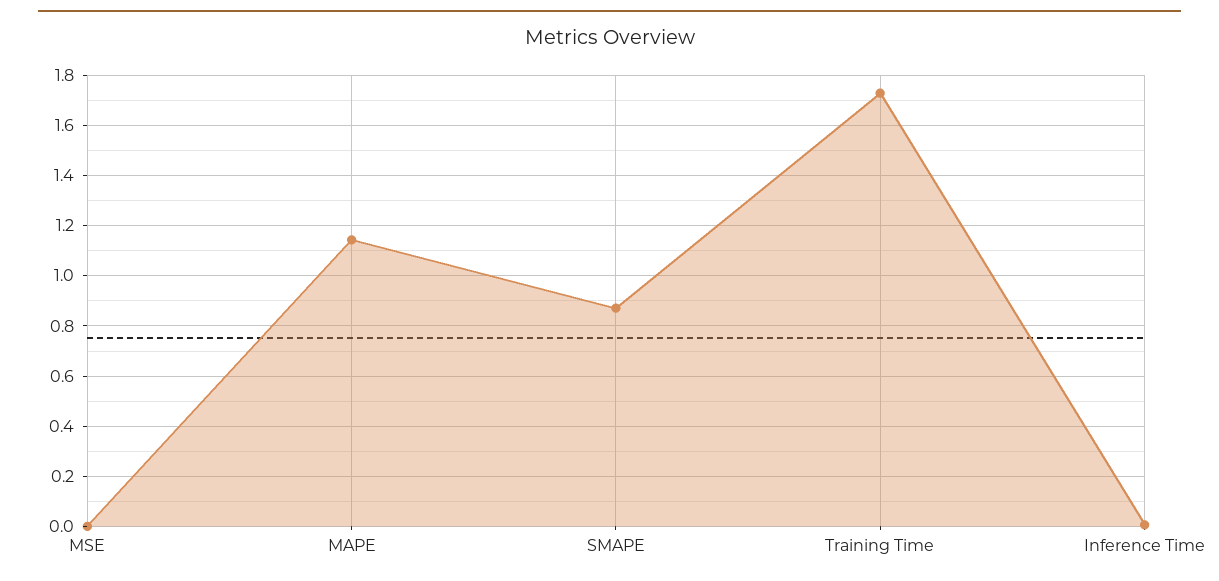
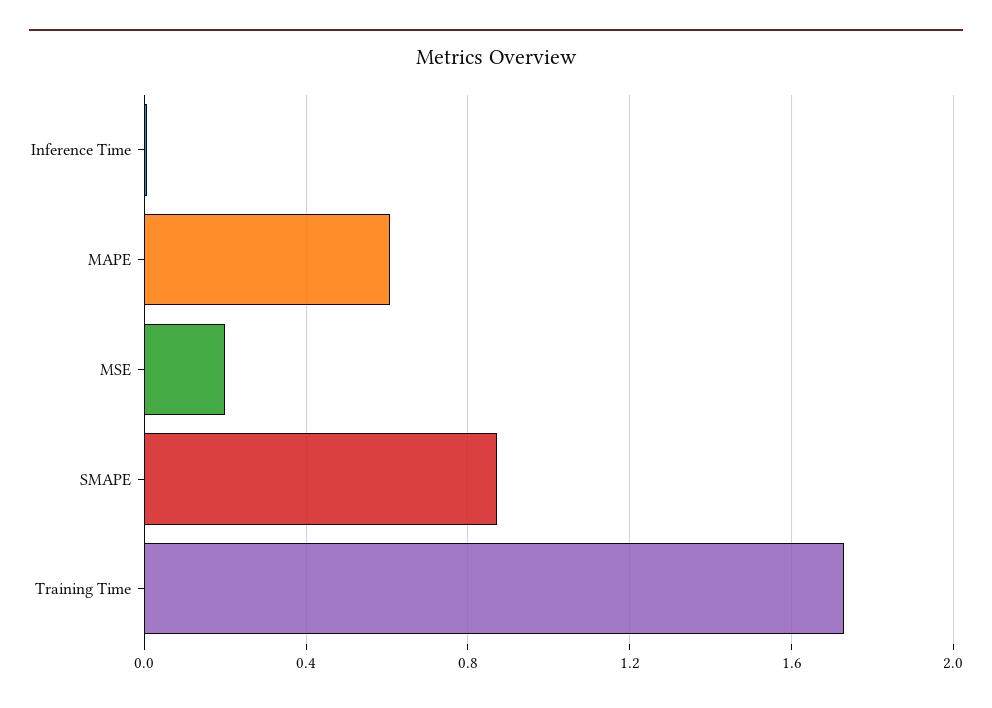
MSE: 0 -> 0.2
MAPE: 1.15 -> 0.6

